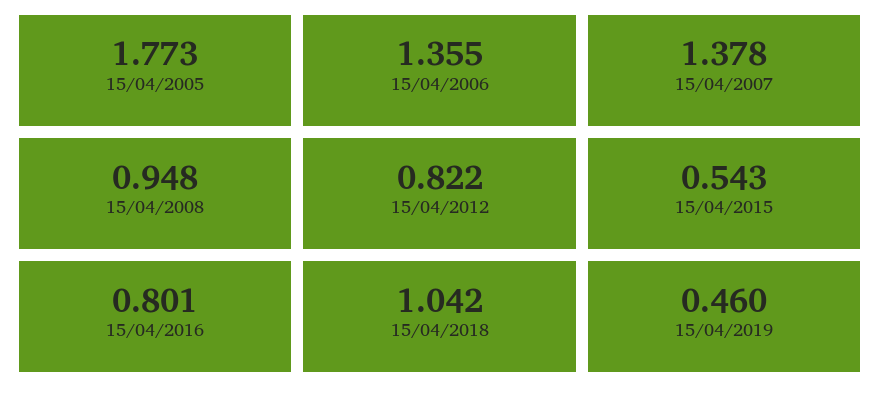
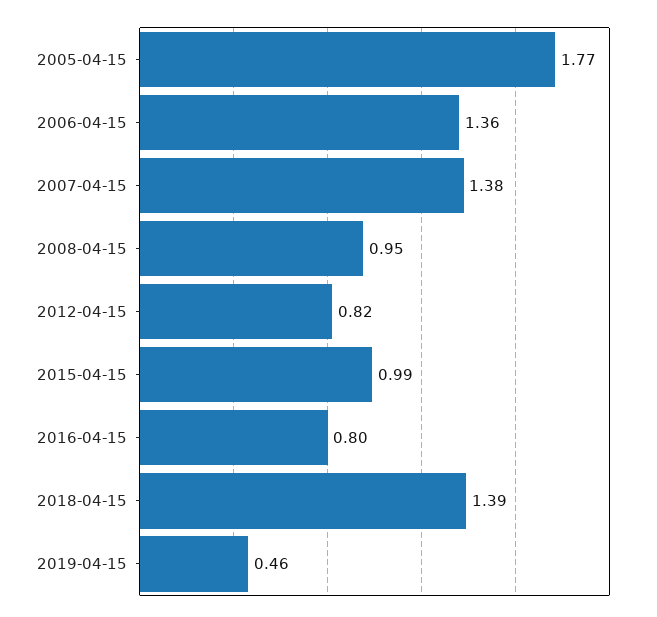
15/04/2015: 0.543 -> 0.99
15/04/2018: 1.042 -> 1.39

